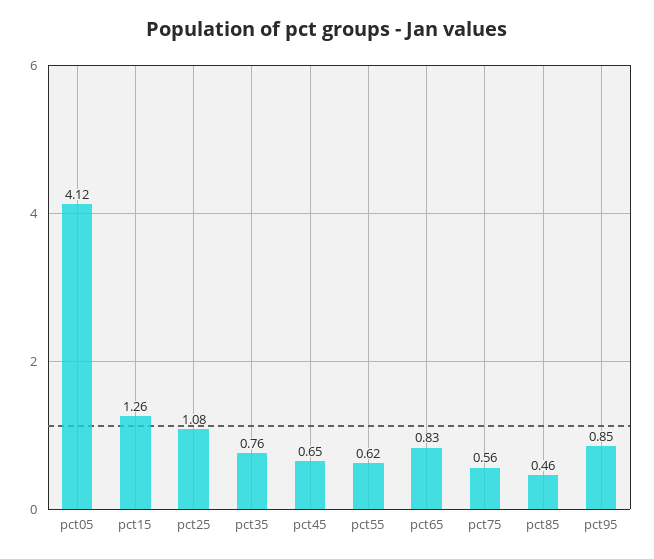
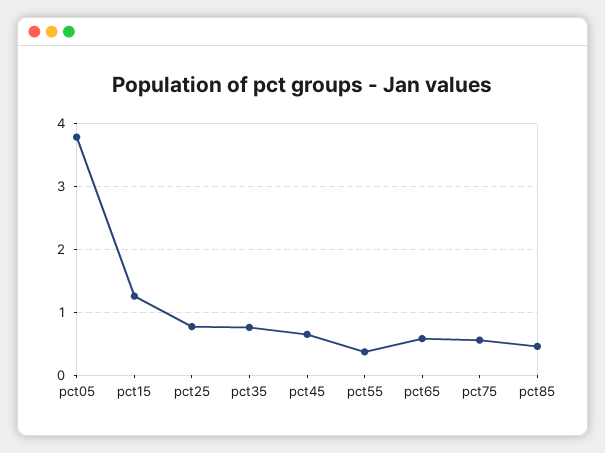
pct05: 4.12 -> 3.8
pct25: 1.08 -> 0.8
pct55: 0.62 -> 0.4
pct65: 0.83 -> 0.6
pct95: 0.85 -> none

